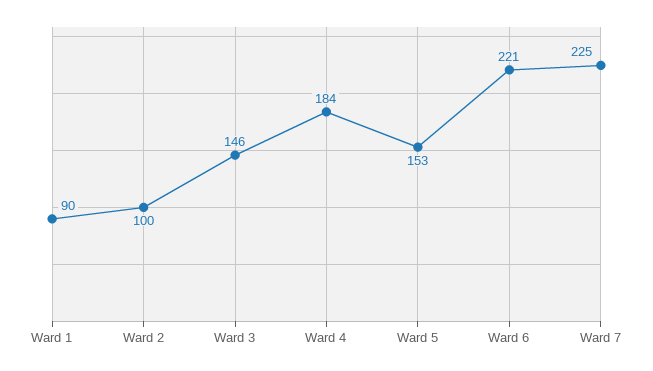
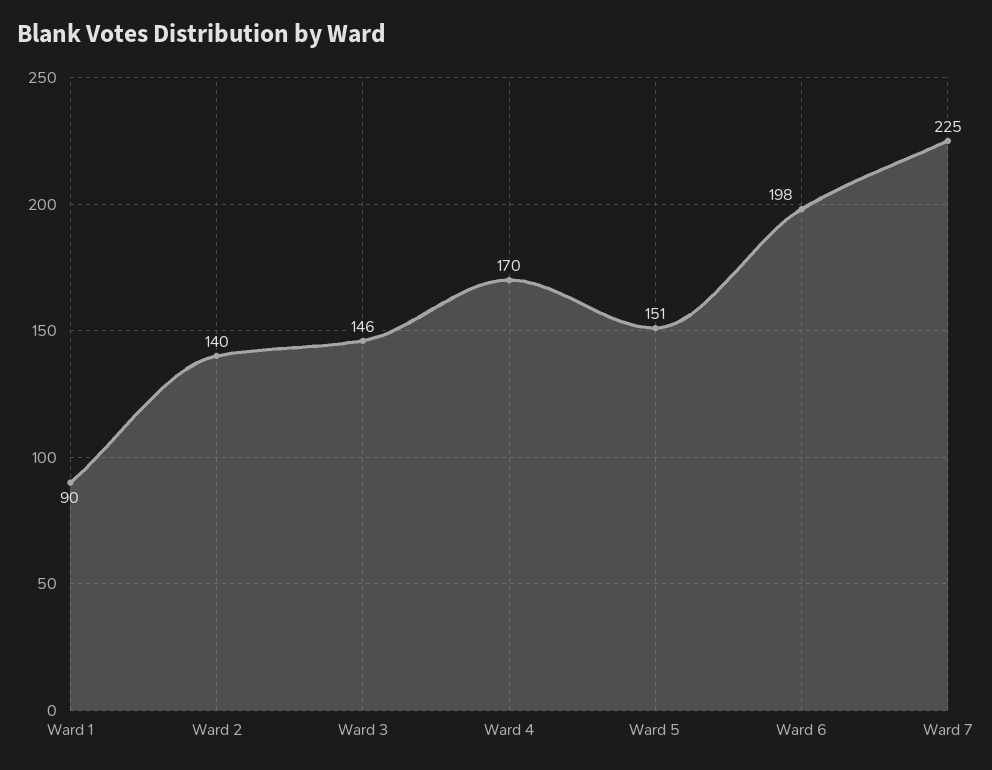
Ward 2: 100 -> 140
Ward 4: 184 -> 170
Ward 5: 153 -> 151
Ward 6: 221 -> 198

